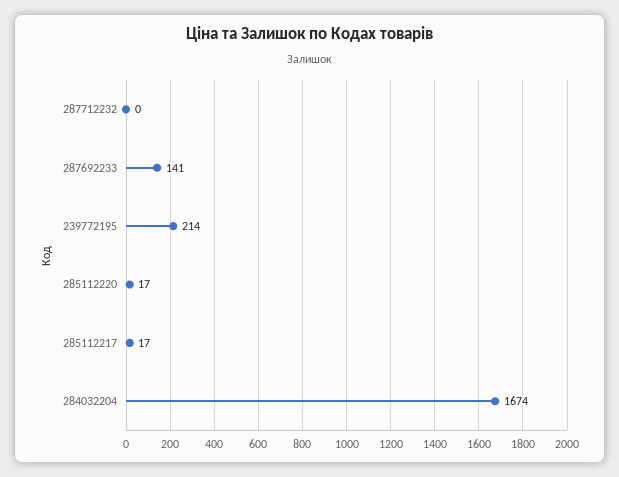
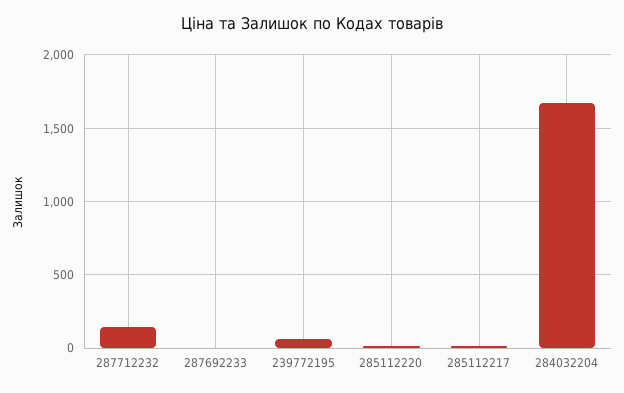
287712232: 0 -> 150
287692233: 141 -> 0
239772195: 214 -> 50

